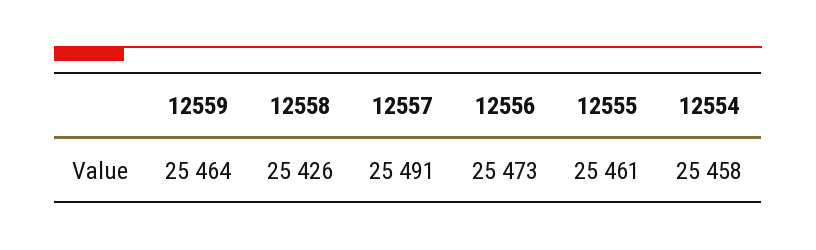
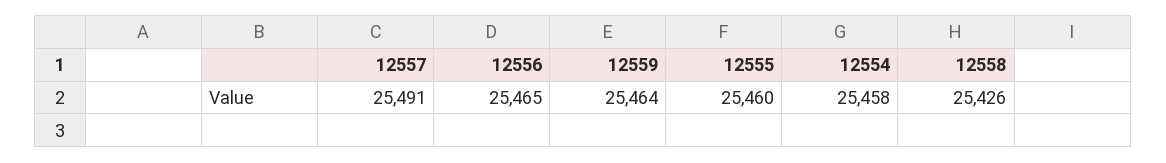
12556: 25473 -> 25465
12555: 25461 -> 25460

